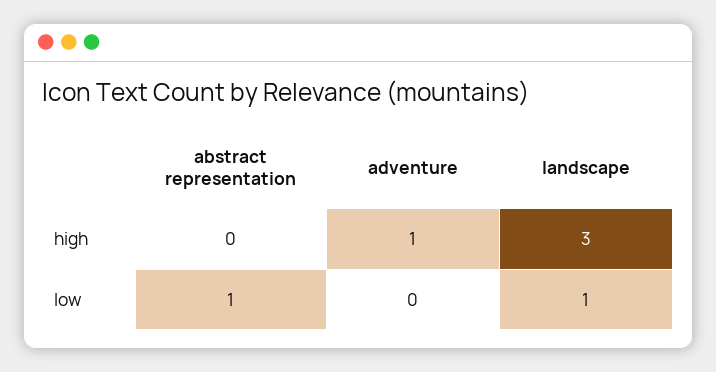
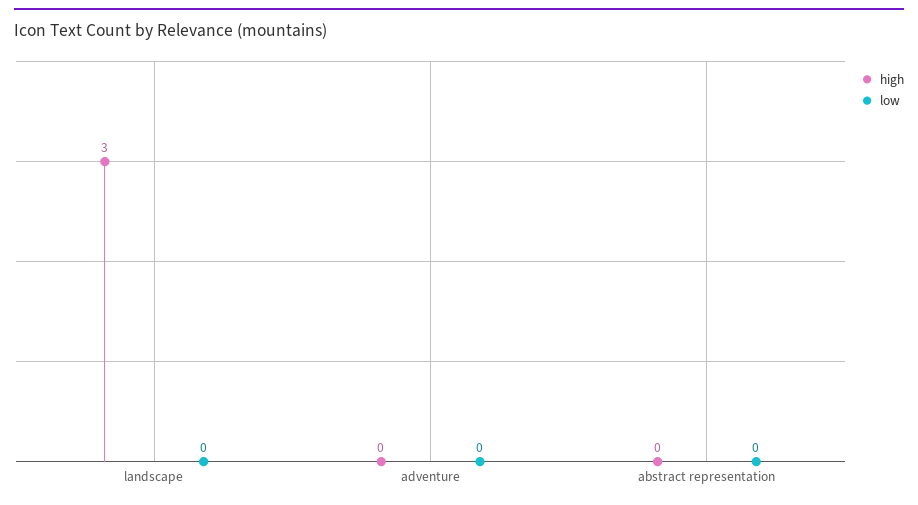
high, adventure: 1 -> 0
low, abstract representation: 1 -> 0
low, landscape: 1 -> 0

